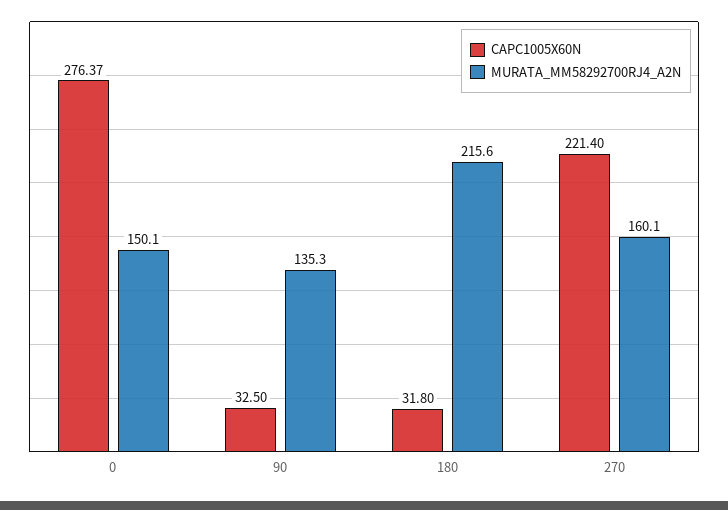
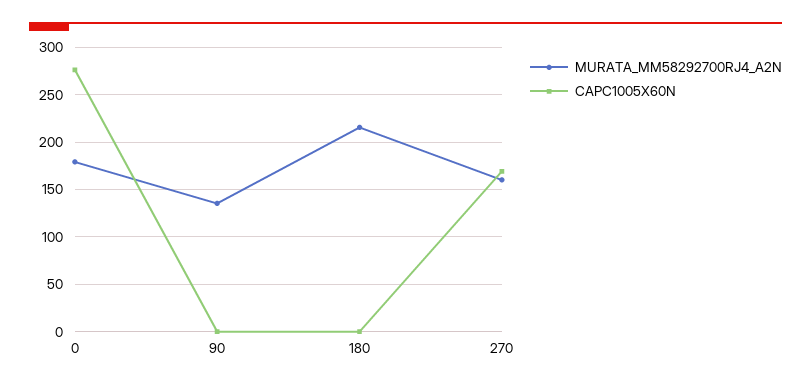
MURATA_MM58292700RJ4_A2N, 0: 150.1 -> 180
CAPC1005X60N, 90: 32.5 -> 0
CAPC1005X60N, 180: 31.8 -> 0
CAPC1005X60N, 270: 221.4 -> 170

